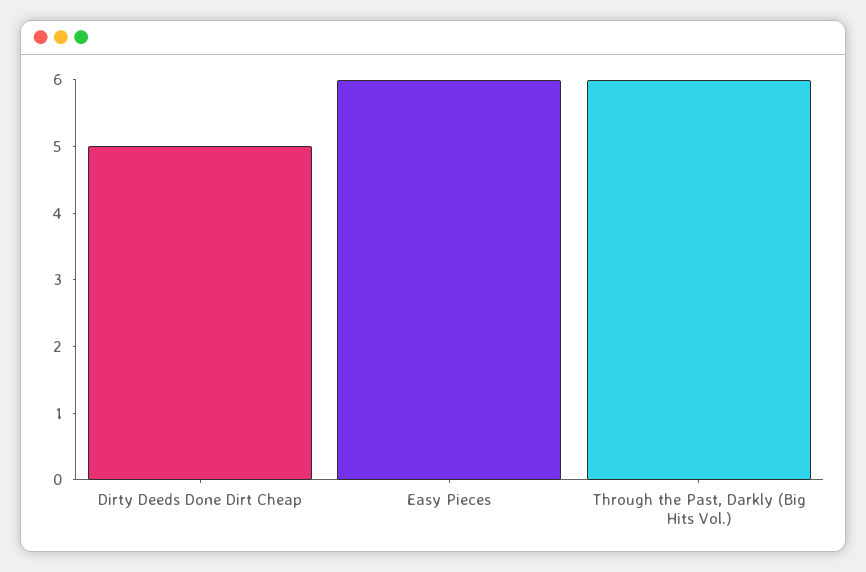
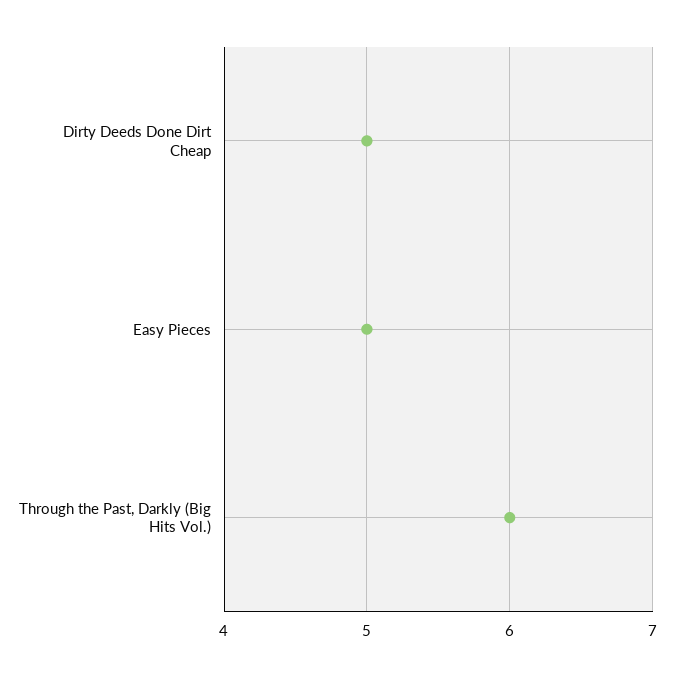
Easy Pieces: 6 -> 5

